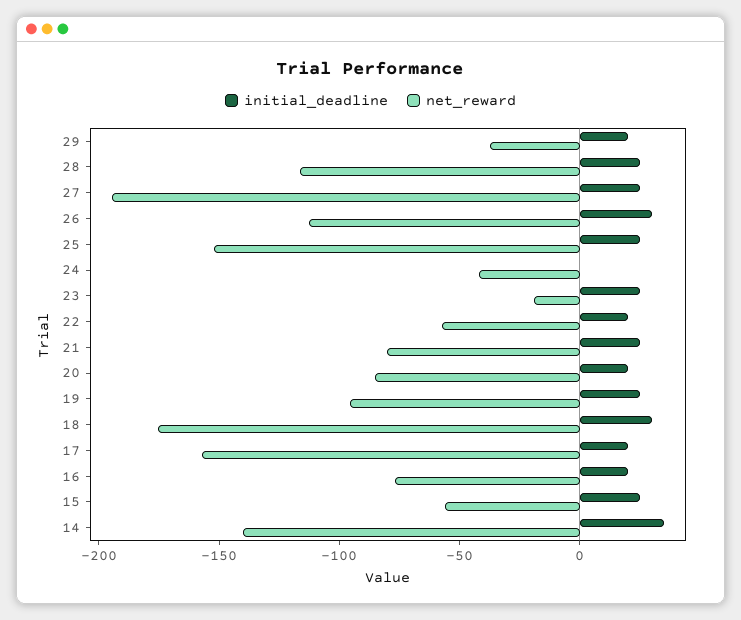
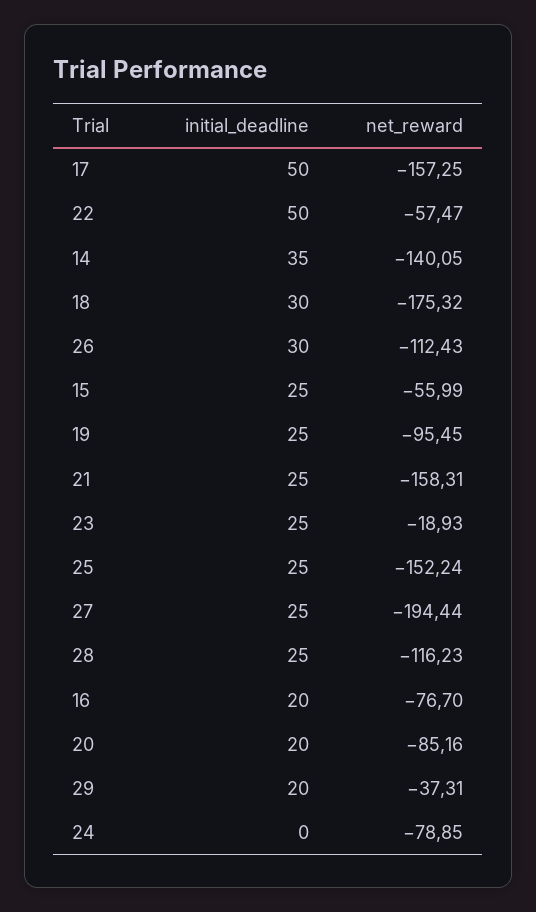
net_reward, 24: -40 -> -78.85
initial_deadline, 22: 20 -> 50
net_reward, 21: -80 -> -158.31
initial_deadline, 17: 20 -> 50

